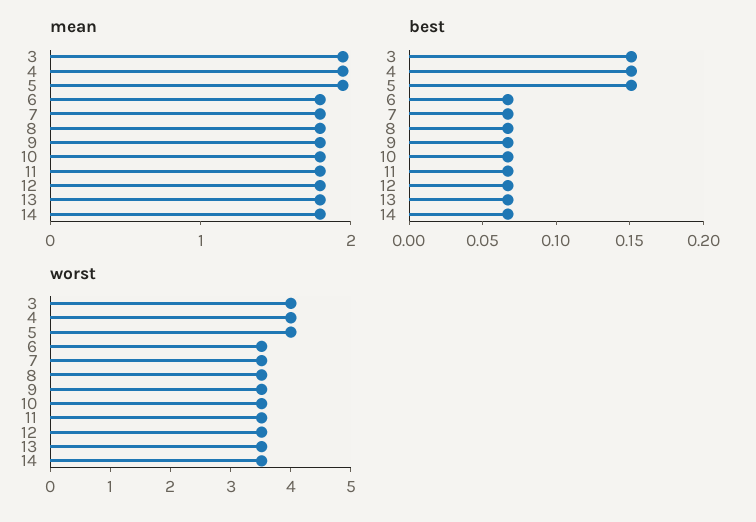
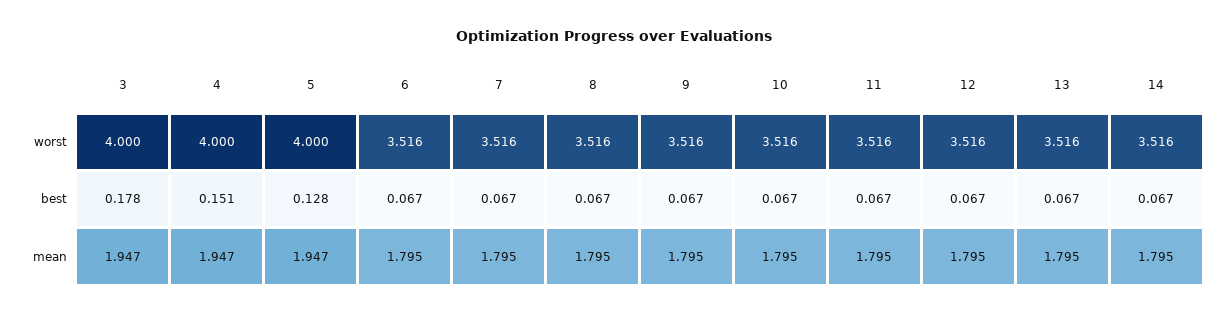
best, 3: 0.15 -> 0.178
best, 5: 0.15 -> 0.128

